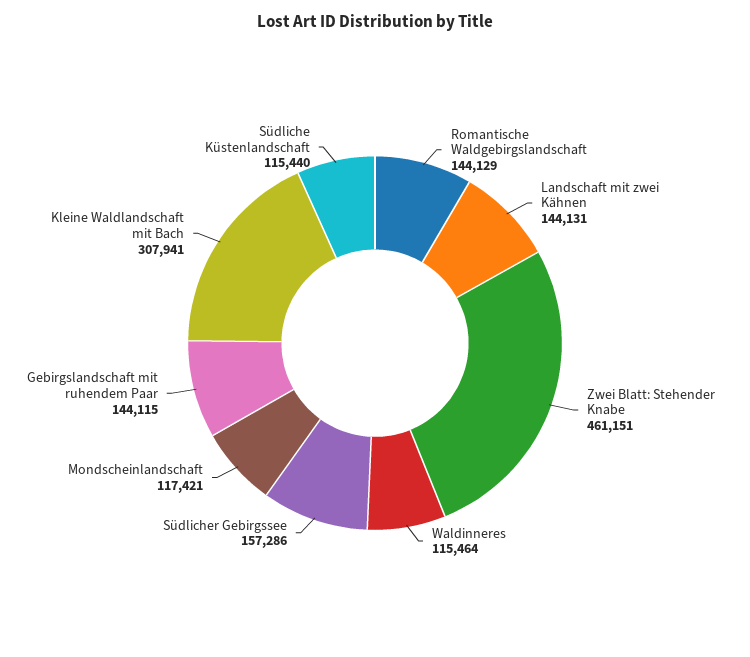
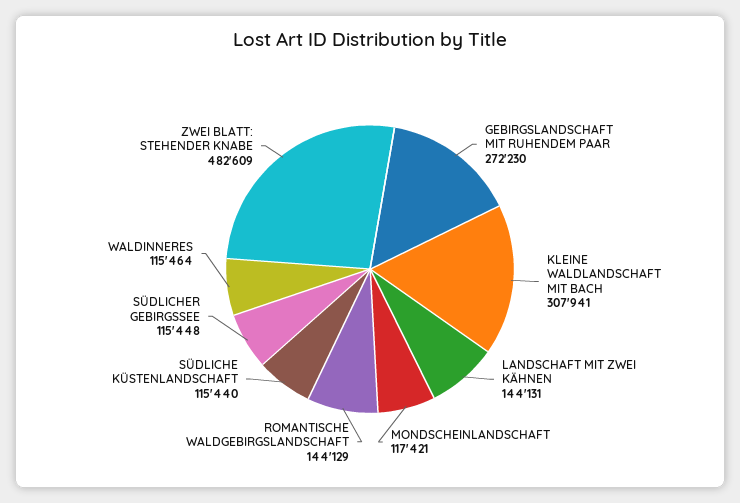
Zwei Blatt: Stehender Knabe: 461151 -> 482609
Südlicher Gebirgssee: 157286 -> 115448
Gebirgslandschaft mit ruhendem Paar: 144115 -> 272230

